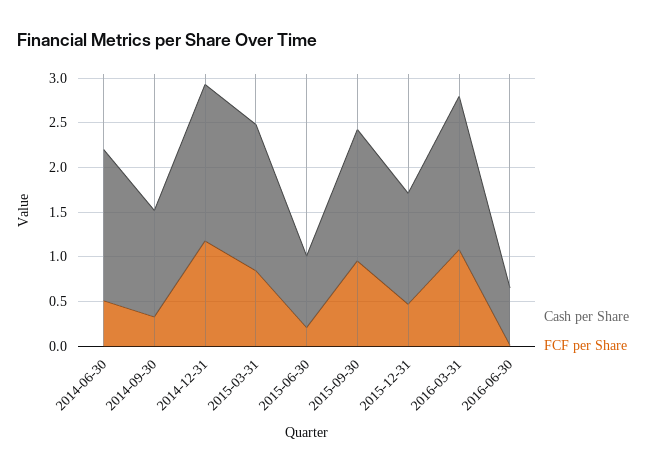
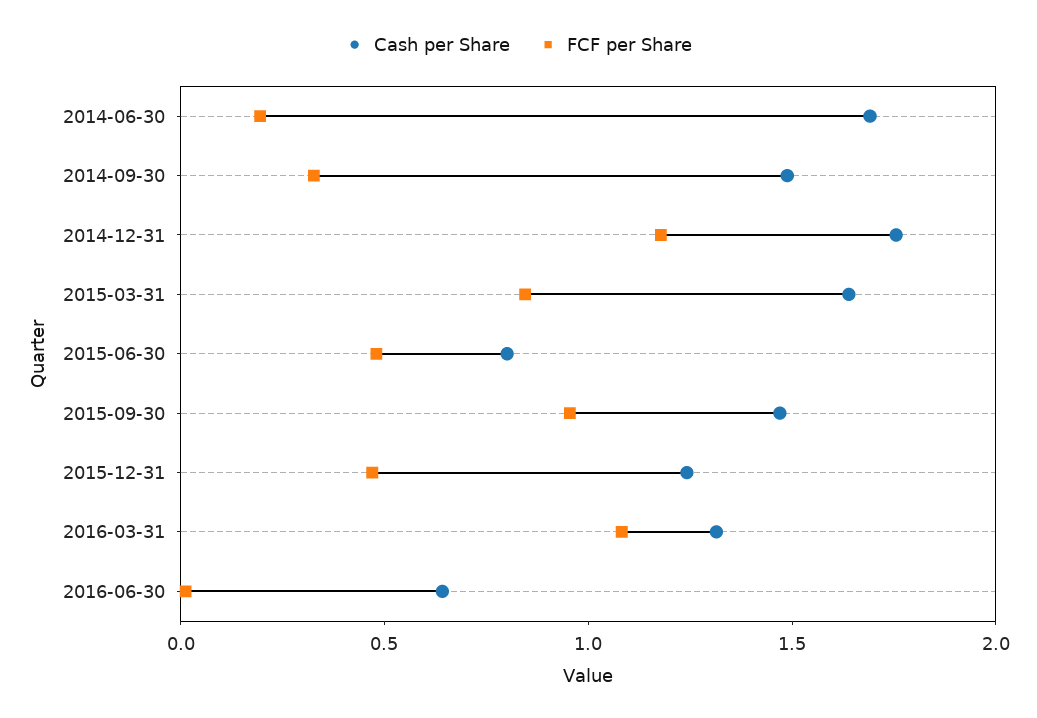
FCF per Share, 2014-06-30: 0.5 -> 0.2
Cash per Share, 2014-09-30: 1.2 -> 1.5
FCF per Share, 2015-06-30: 0.2 -> 0.5
Cash per Share, 2016-03-31: 1.7 -> 1.3

